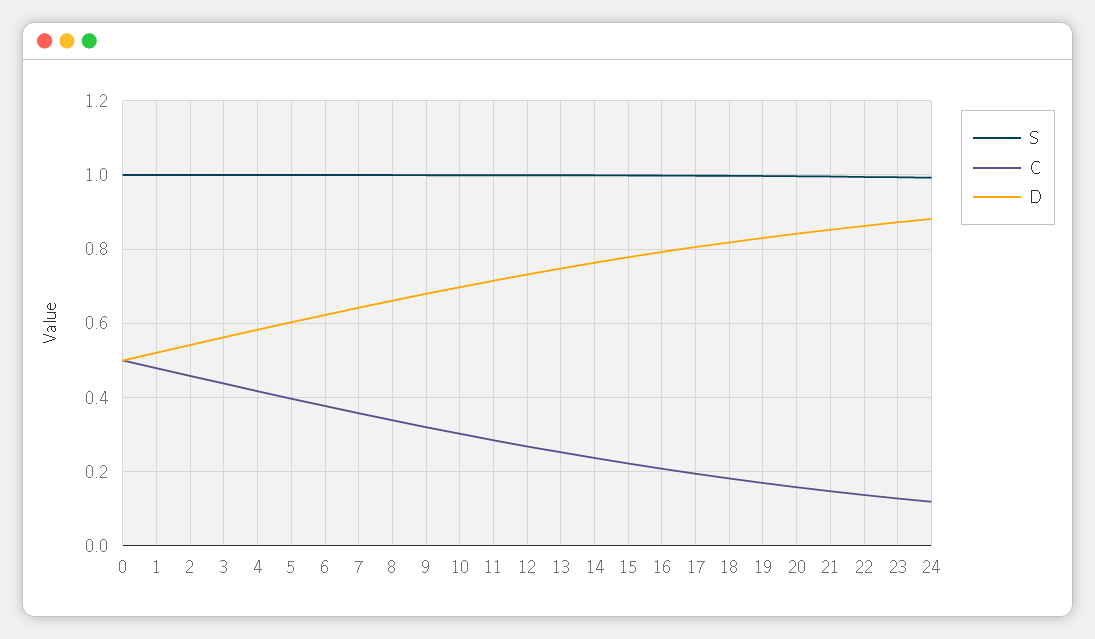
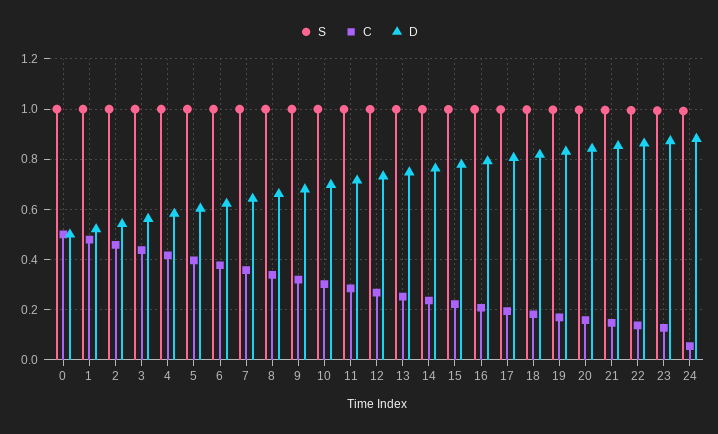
C, 24: 0.12 -> 0.05

